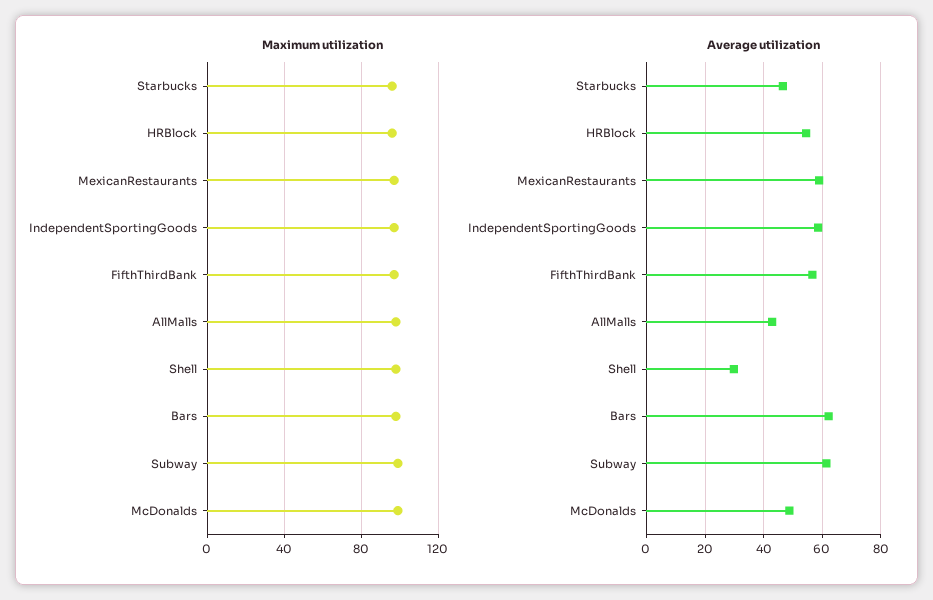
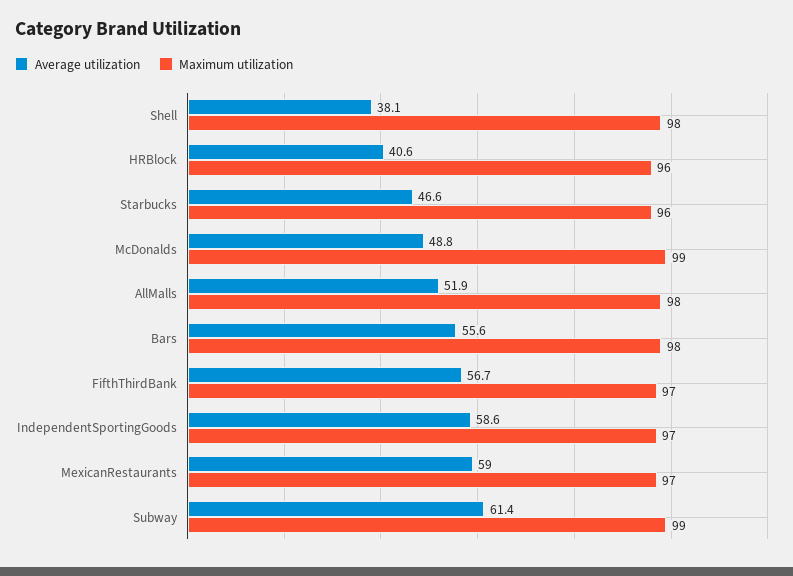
Average utilization, HRBlock: 55 -> 40.6
Average utilization, AllMalls: 42.5 -> 51.9
Average utilization, Shell: 30 -> 38.1
Average utilization, Bars: 62.5 -> 55.6

